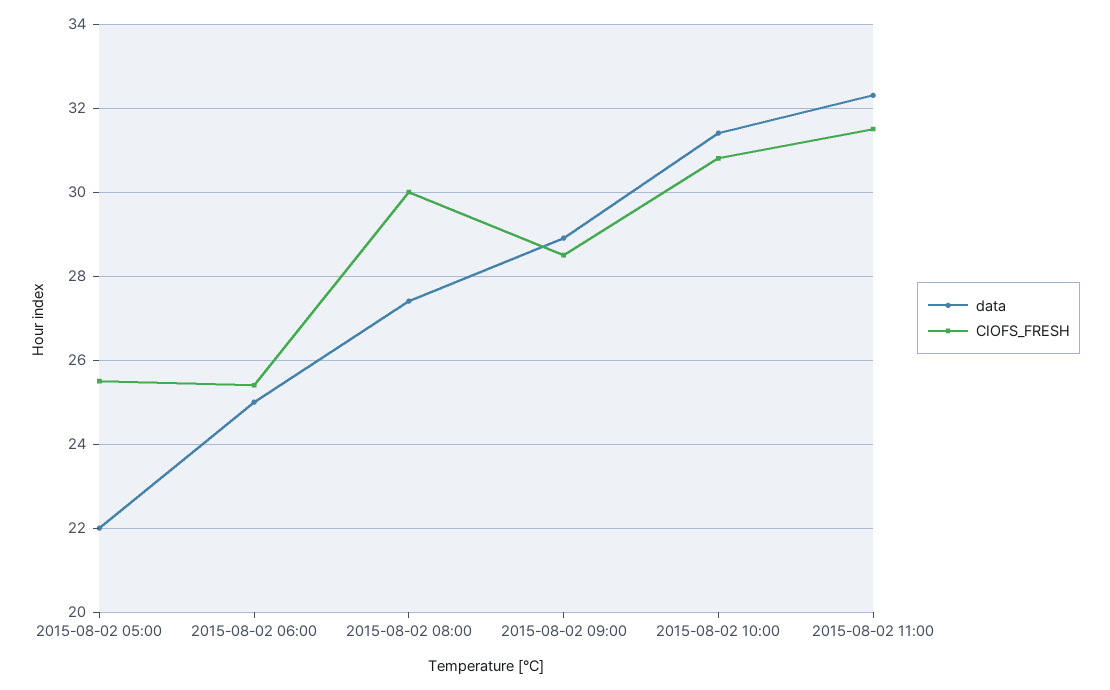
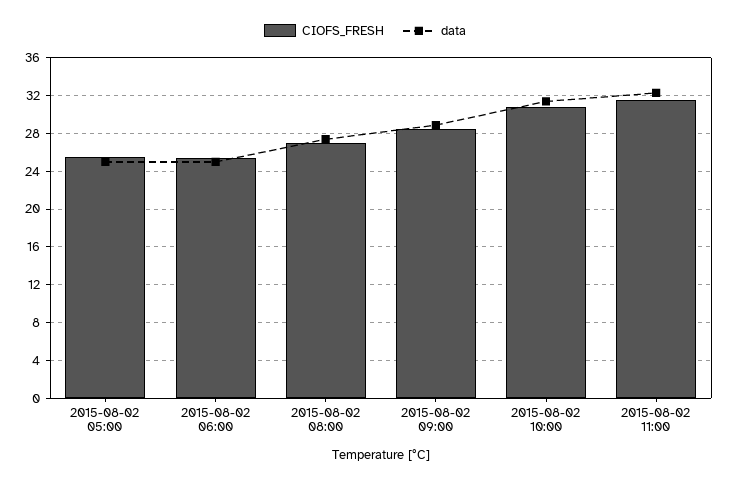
data, 2015-08-02 05:00: 22 -> 25
CIOFS_FRESH, 2015-08-02 08:00: 30 -> 27

